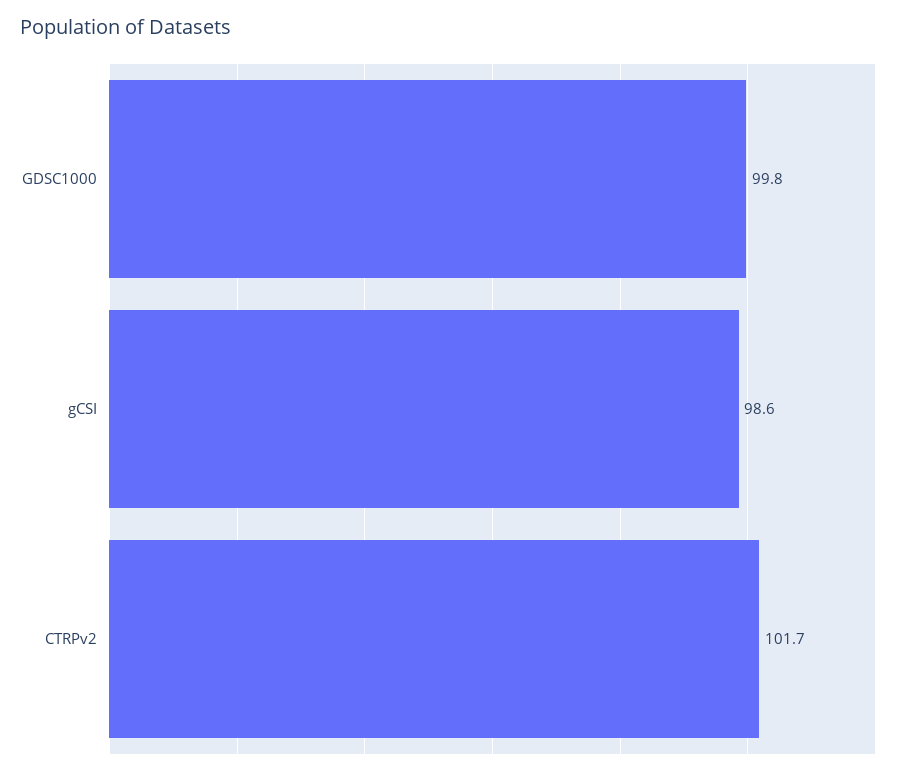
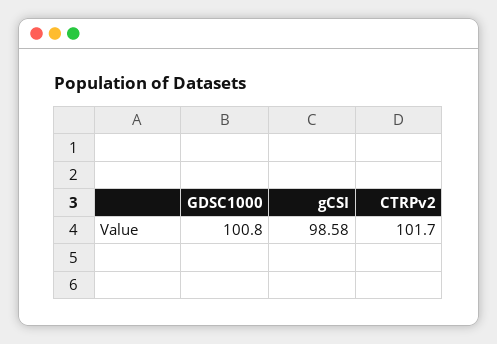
GDSC1000: 99.8 -> 100.8

